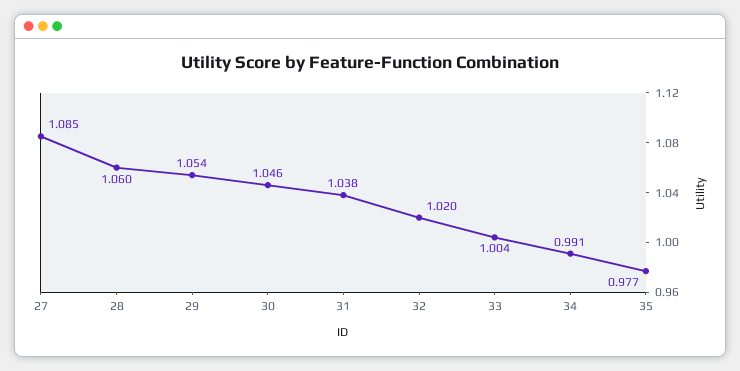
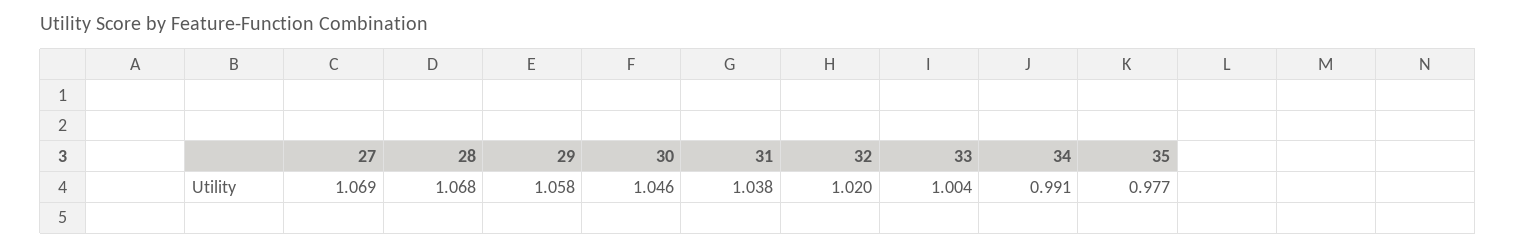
27: 1.085 -> 1.069
28: 1.06 -> 1.068
29: 1.054 -> 1.058

